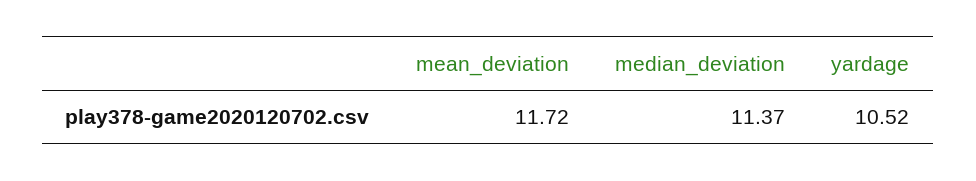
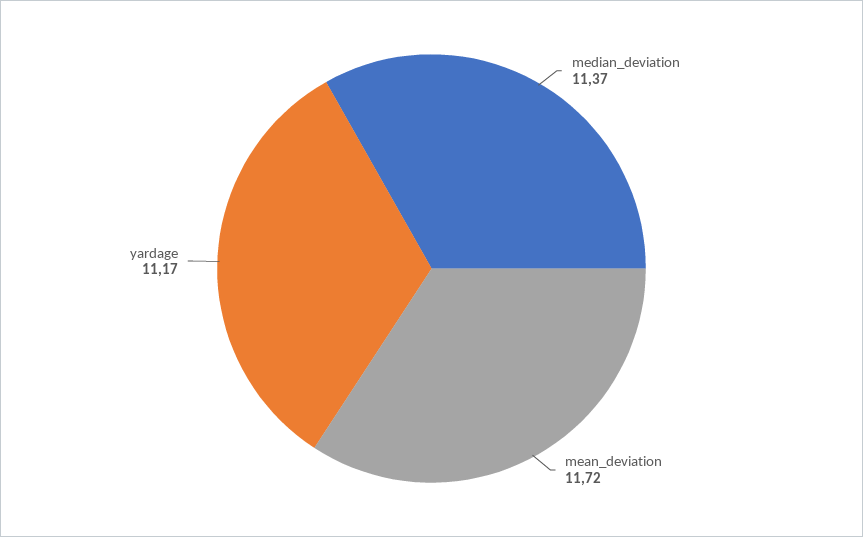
yardage: 10.52 -> 11.17

